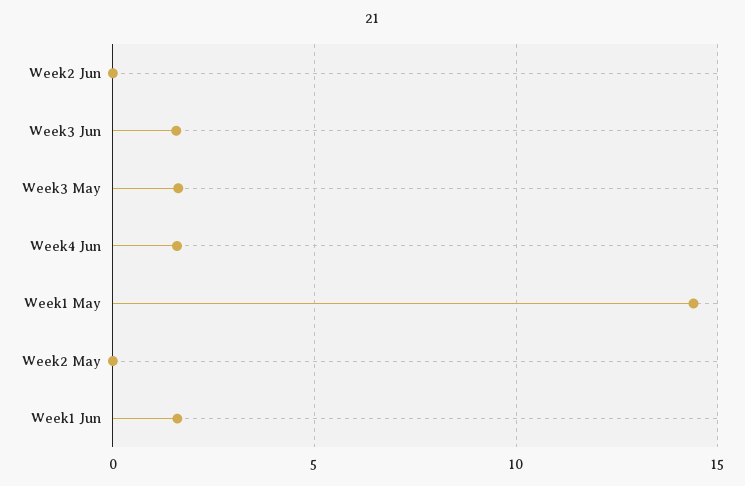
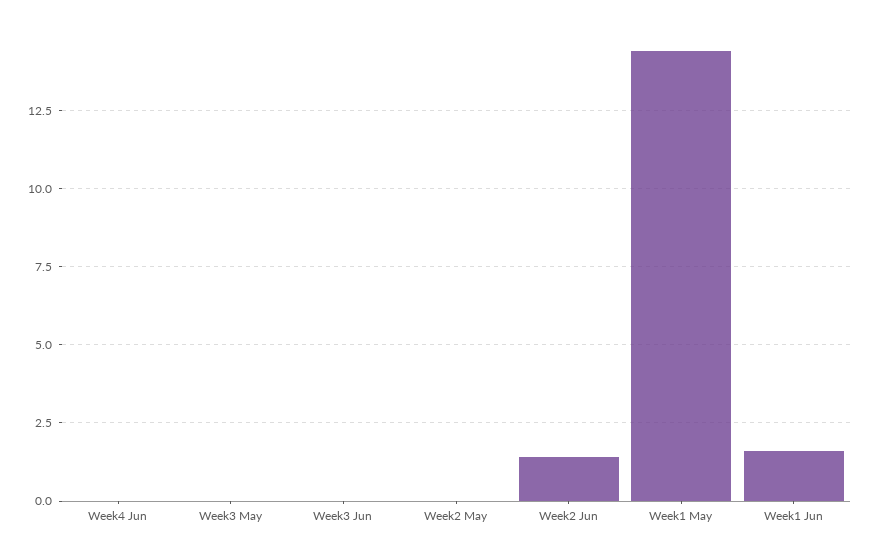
Week2 Jun: 0 -> 1.5
Week3 Jun: 1.5 -> 0
Week3 May: 1.5 -> 0
Week4 Jun: 1.5 -> 0

